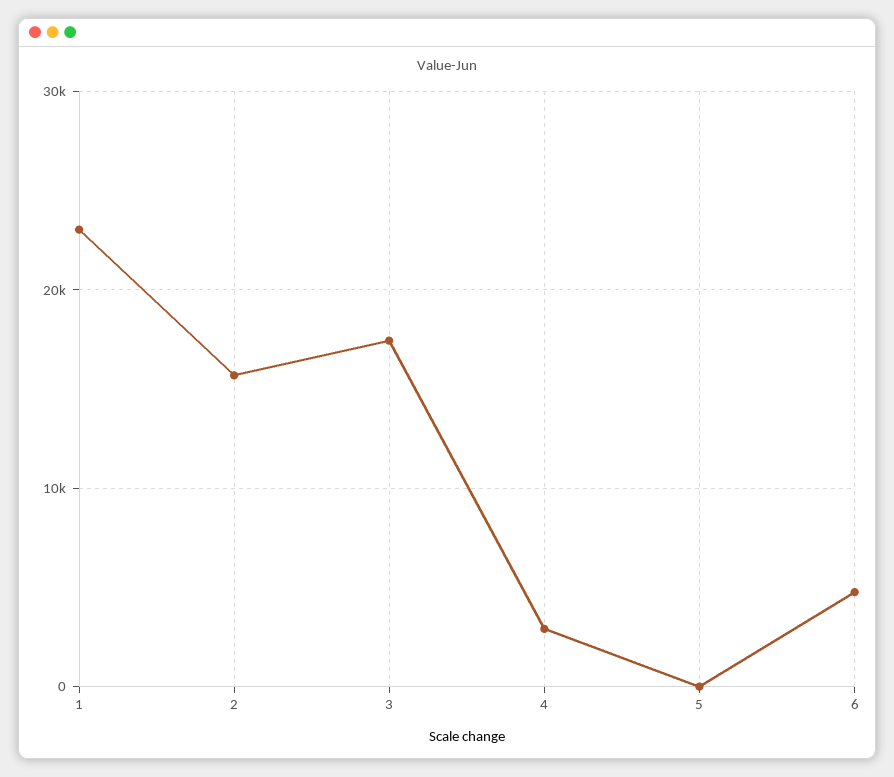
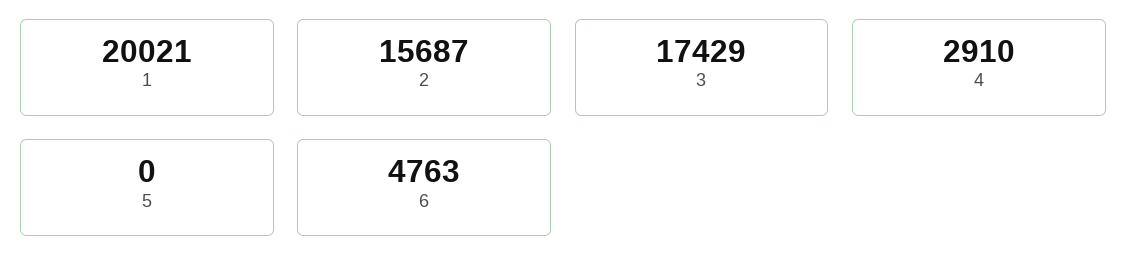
1: 23000 -> 20021

